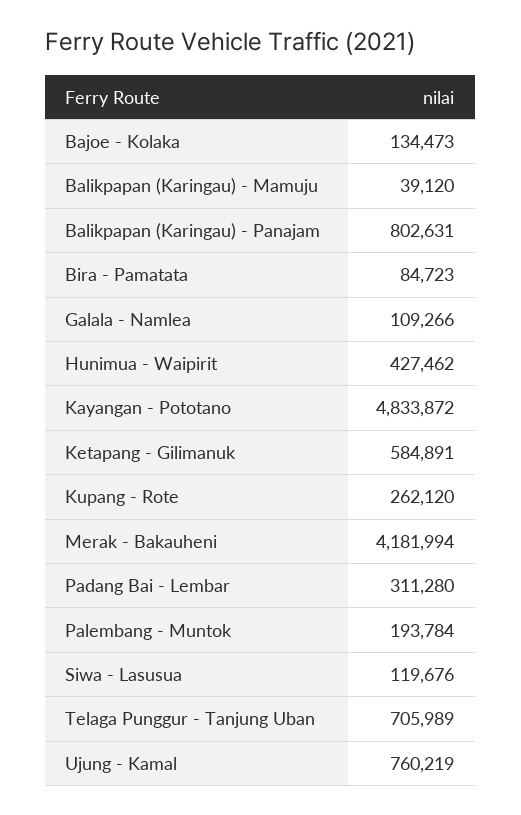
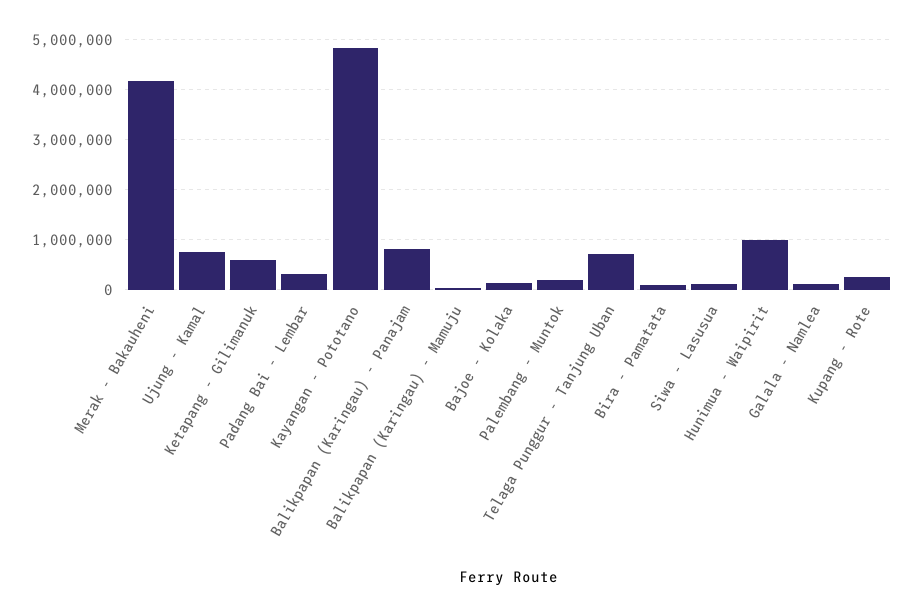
Hunimua - Waipirit: 427462 -> 1000000

